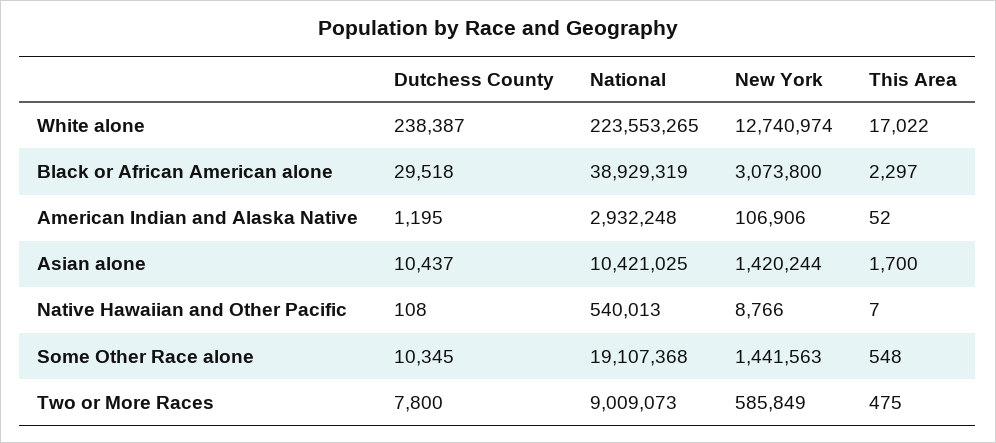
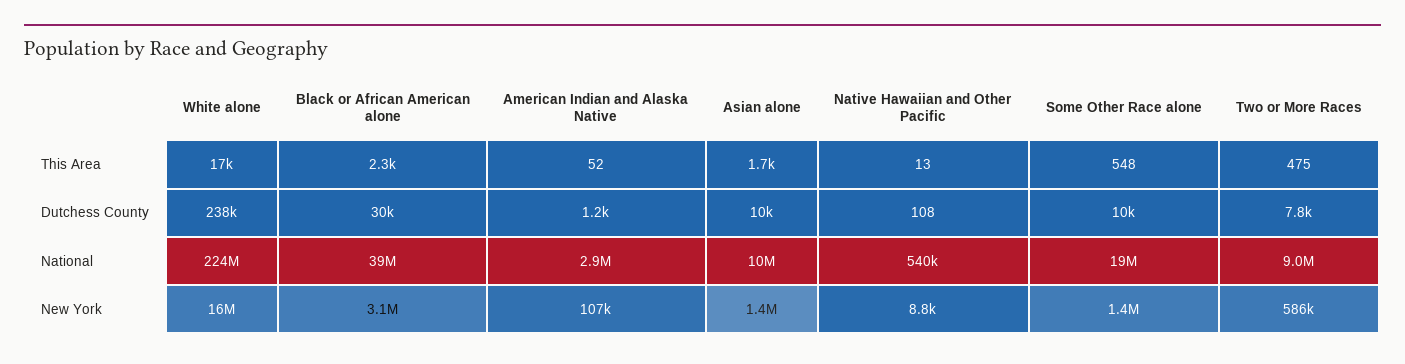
New York, White alone: 12740974 -> 16000000
This Area, Native Hawaiian and Other Pacific: 7 -> 13

